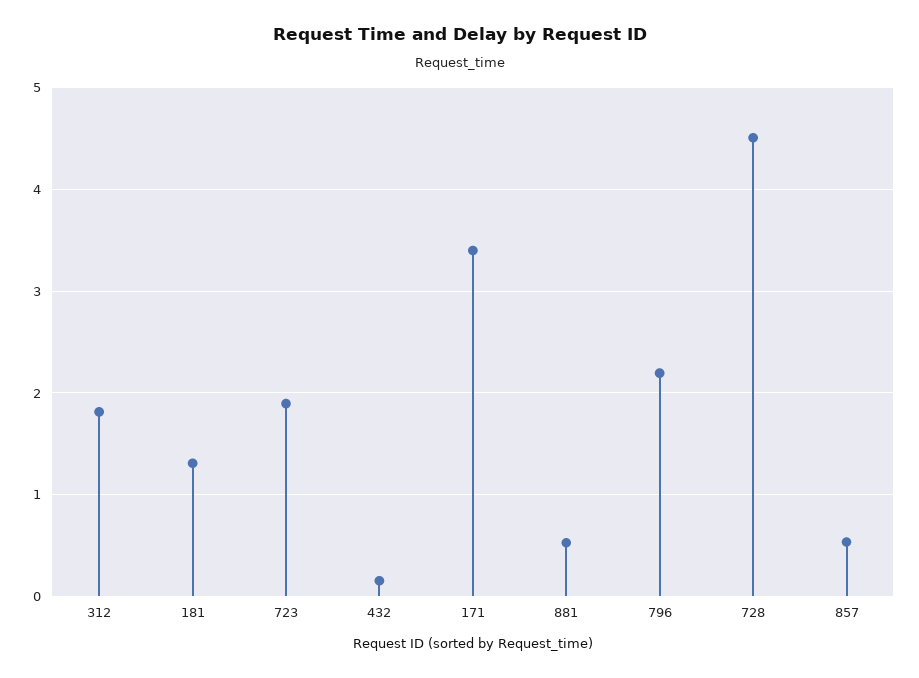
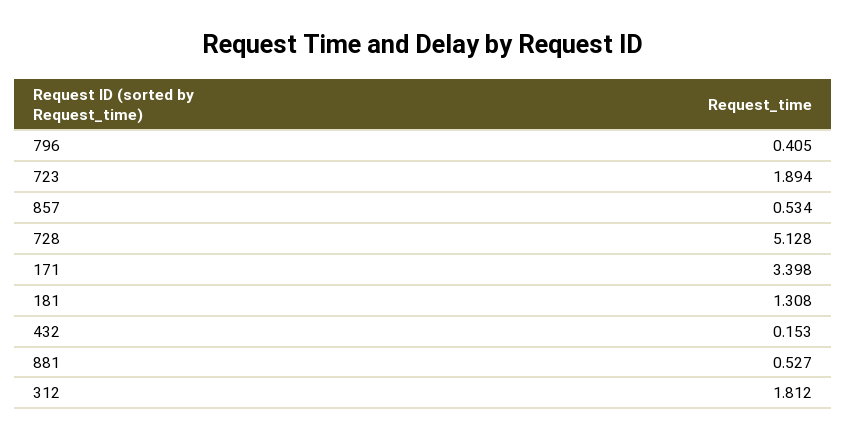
796: 2.2 -> 0.405
728: 4.5 -> 5.128

